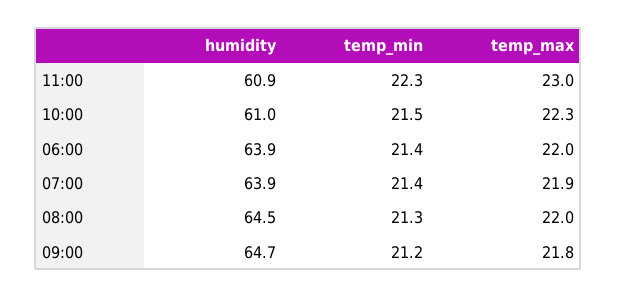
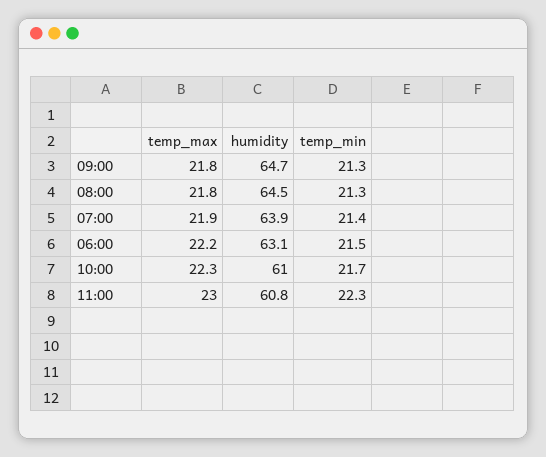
humidity, 11:00: 60.9 -> 60.8
temp_min, 10:00: 21.5 -> 21.7
humidity, 06:00: 63.9 -> 63.1
temp_min, 06:00: 21.4 -> 21.5
temp_max, 06:00: 22 -> 22.2
temp_max, 08:00: 22 -> 21.8
temp_min, 09:00: 21.2 -> 21.3

